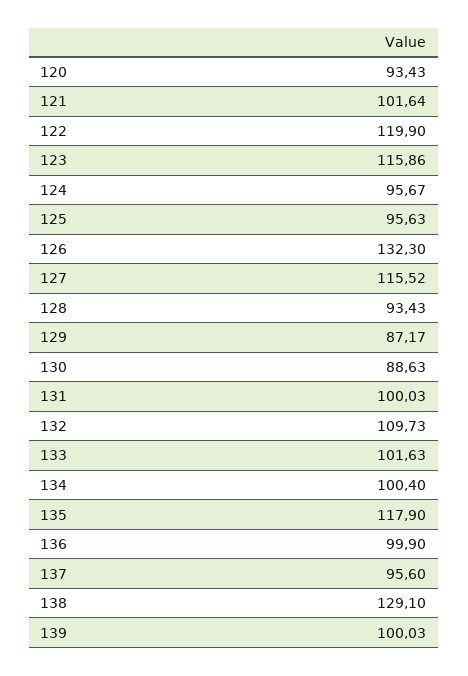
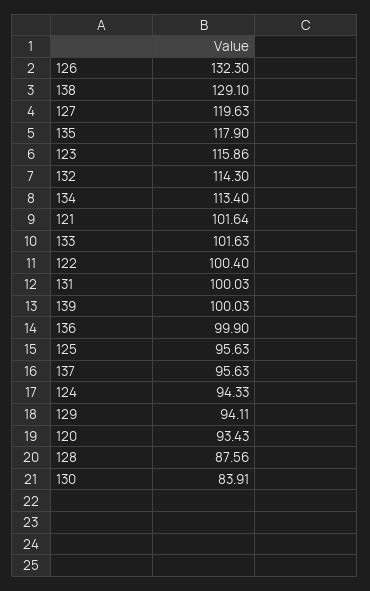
122: 119.9 -> 100.4
124: 95.67 -> 94.33
127: 115.52 -> 119.63
128: 93.43 -> 87.56
129: 87.17 -> 94.11
130: 88.63 -> 83.91
132: 109.73 -> 114.3
134: 100.4 -> 113.4
137: 95.6 -> 95.63

